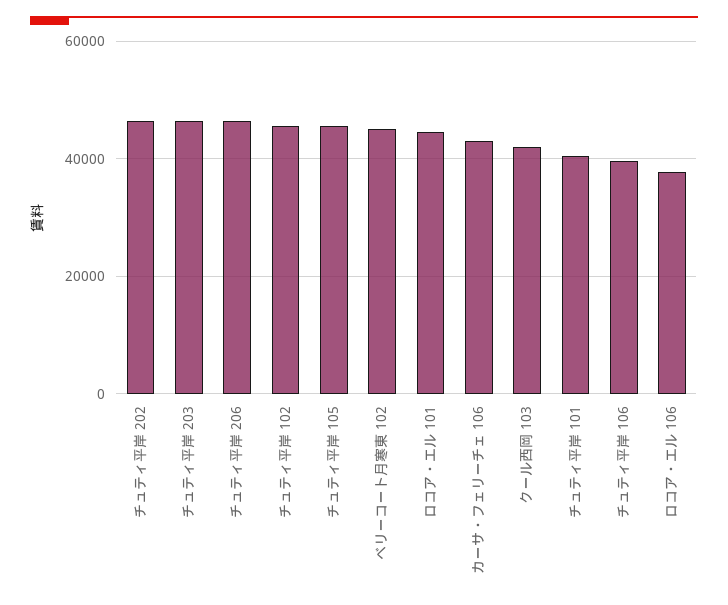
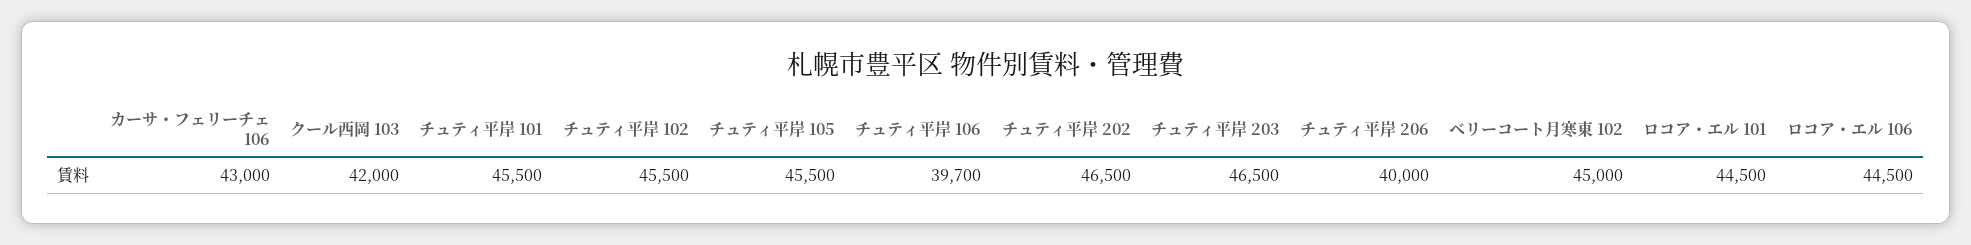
チュティ平岸 206: 46000 -> 40000
チュティ平岸 101: 40000 -> 45500
ロコア・エル 106: 38000 -> 44500

